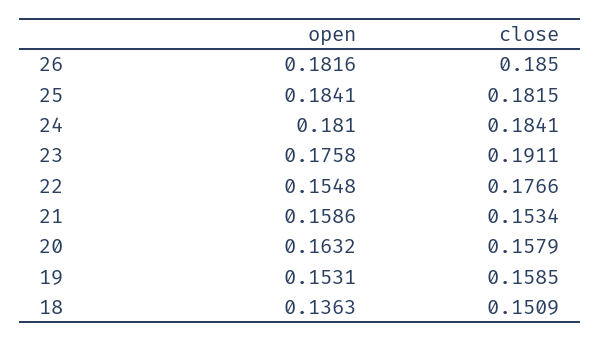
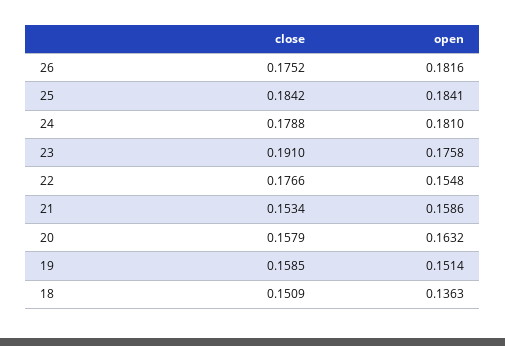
close, 26: 0.185 -> 0.1752
close, 25: 0.1815 -> 0.1842
close, 24: 0.1841 -> 0.1788
close, 23: 0.1911 -> 0.191
open, 19: 0.1531 -> 0.1514

